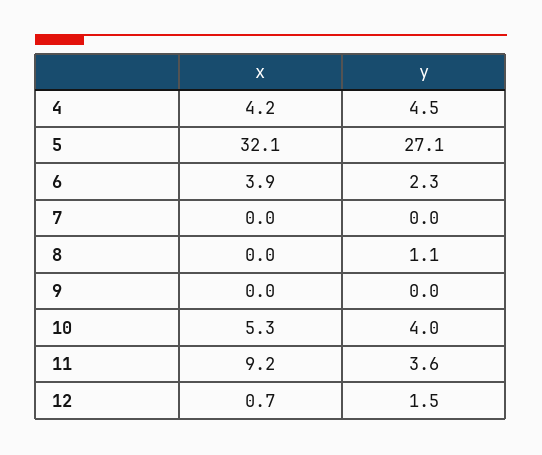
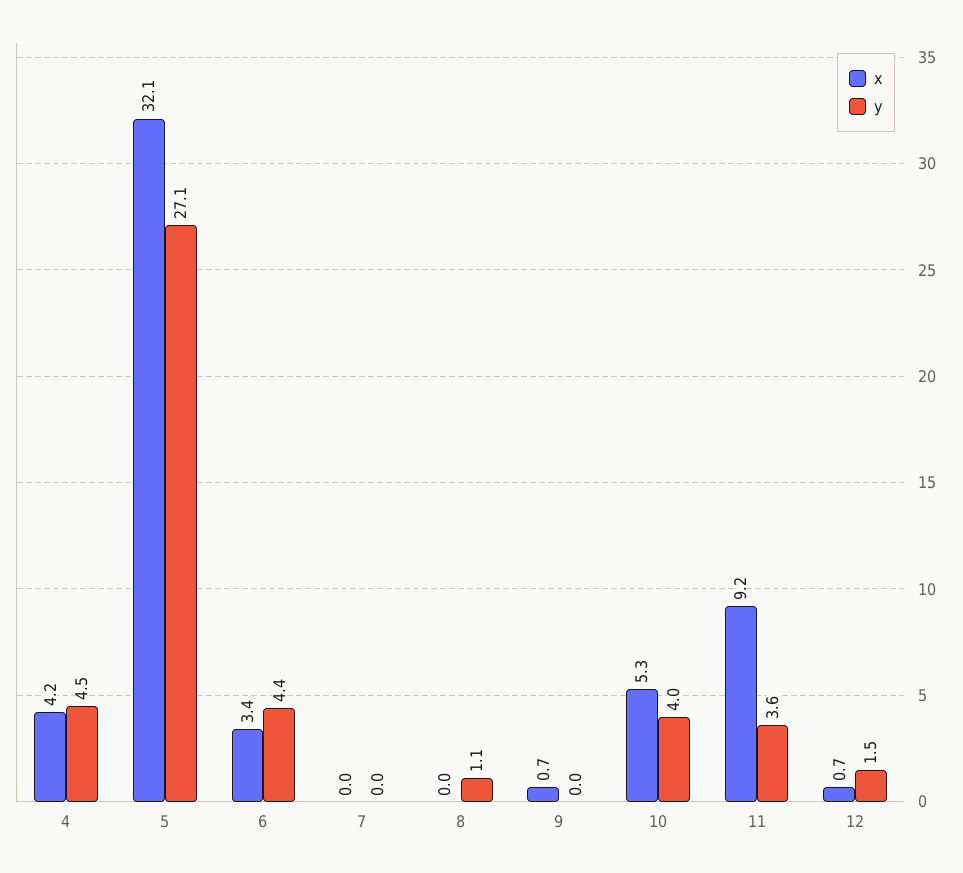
x, 6: 3.9 -> 3.4
y, 6: 2.3 -> 4.4
x, 9: 0 -> 0.7

